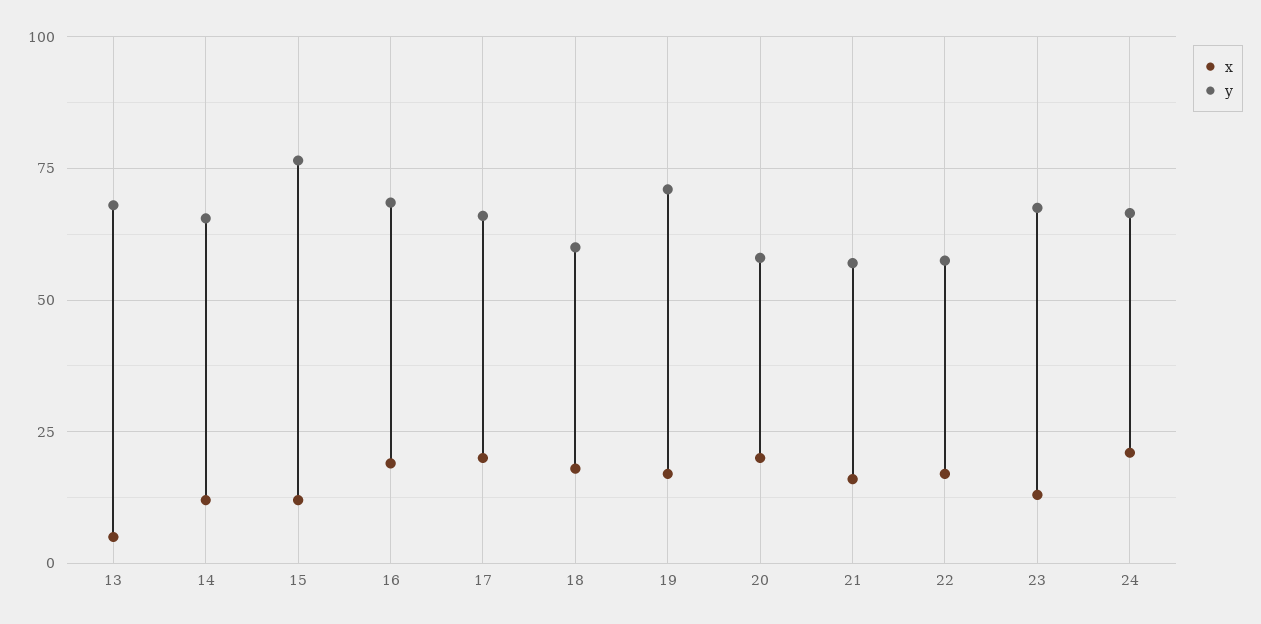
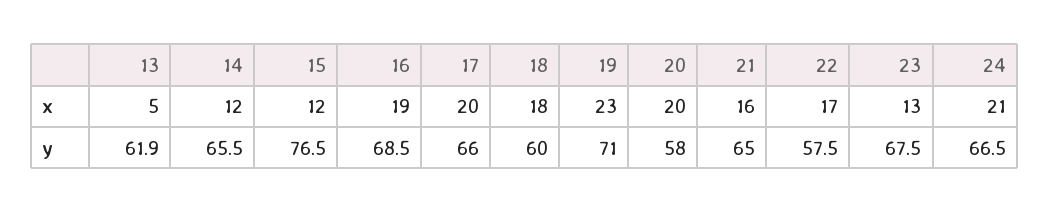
y, 13: 67.5 -> 61.9
x, 19: 17.5 -> 23
y, 21: 57.5 -> 65

